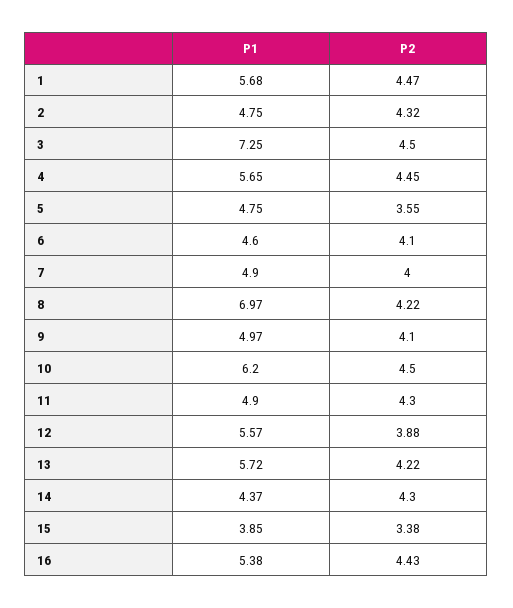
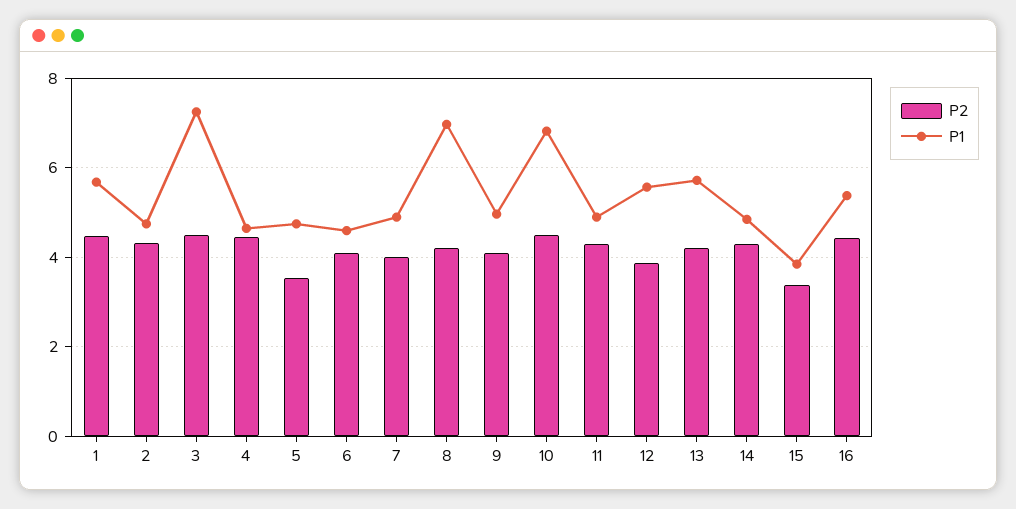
P1, 4: 5.65 -> 4.6
P1, 10: 6.2 -> 6.8
P1, 14: 4.37 -> 4.8

